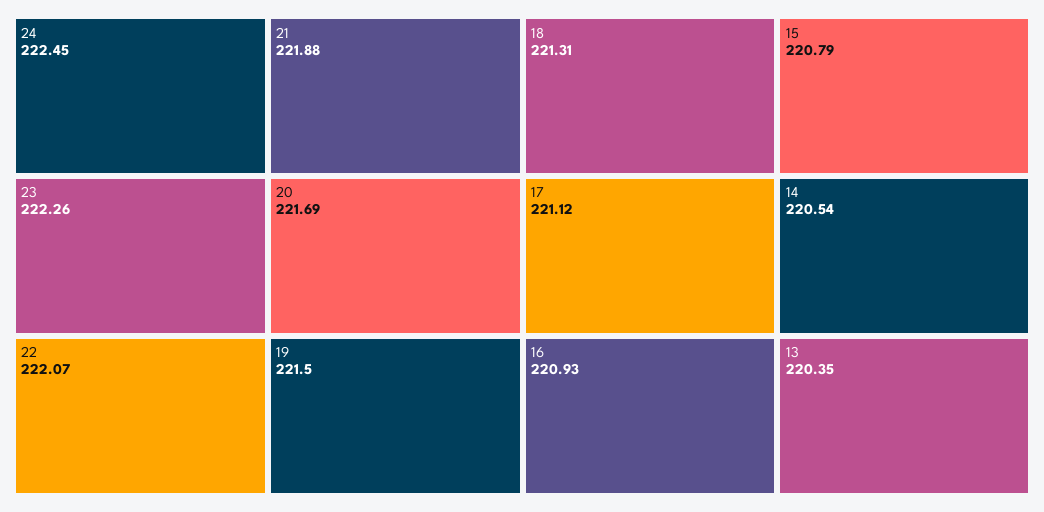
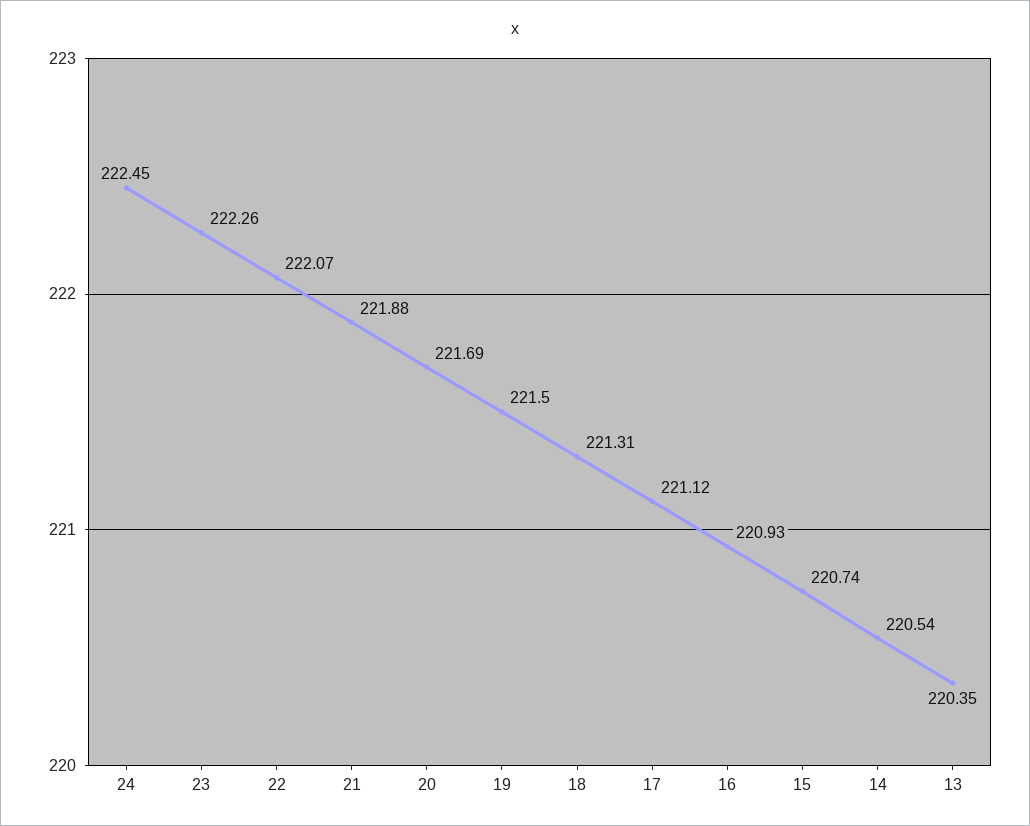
15: 220.79 -> 220.74

